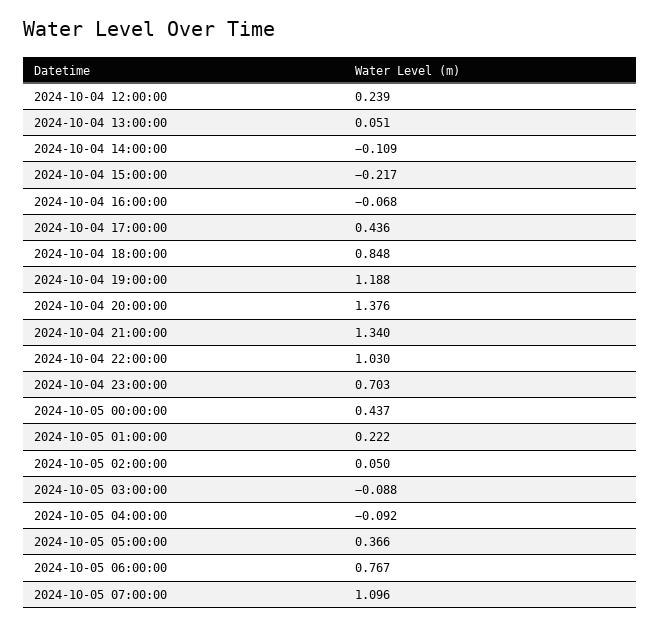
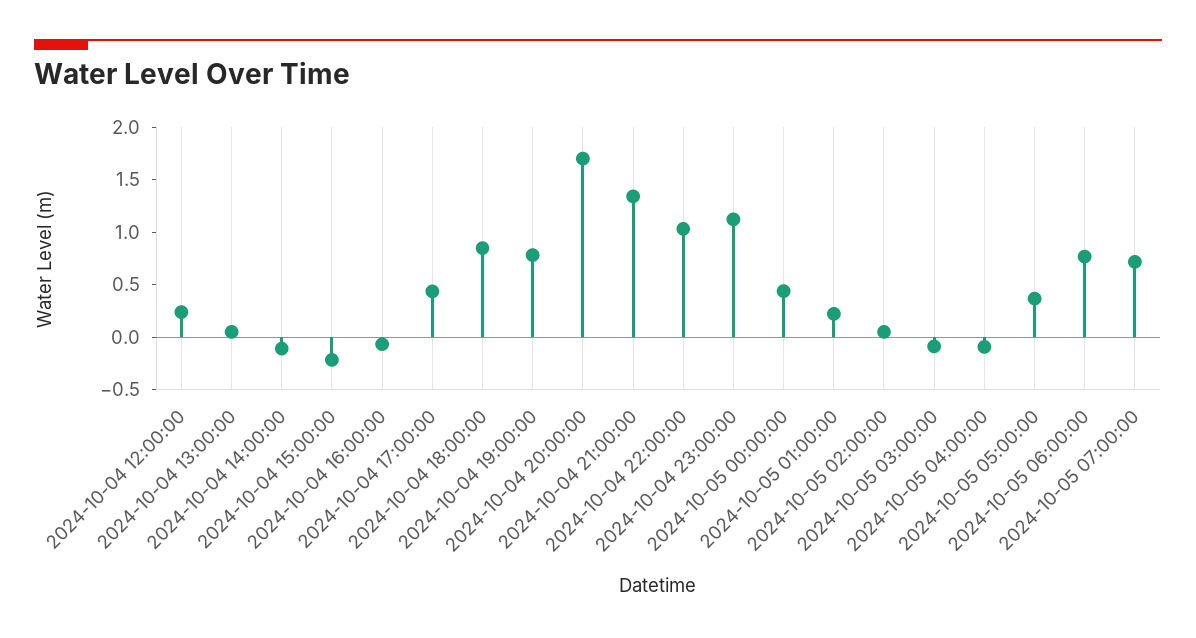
2024-10-04 19:00:00: 1.188 -> 0.8
2024-10-04 20:00:00: 1.376 -> 1.7
2024-10-04 23:00:00: 0.703 -> 1.1
2024-10-05 07:00:00: 1.096 -> 0.7

